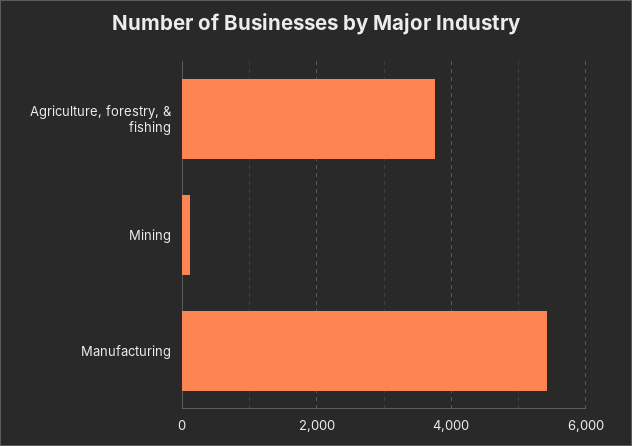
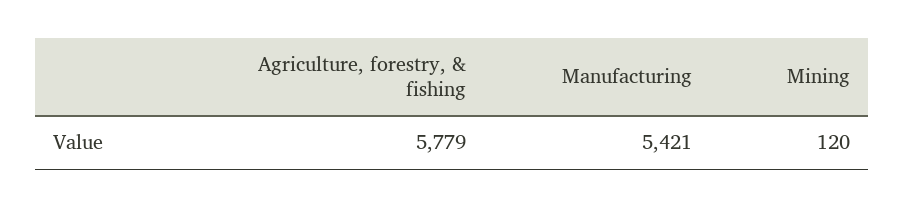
Agriculture, forestry, & fishing: 3800 -> 5779

